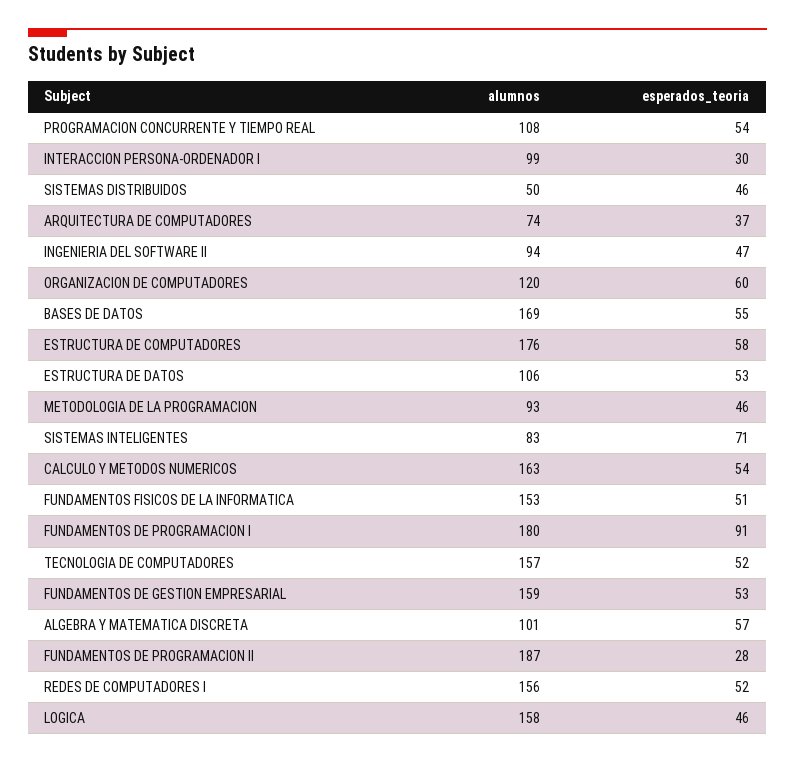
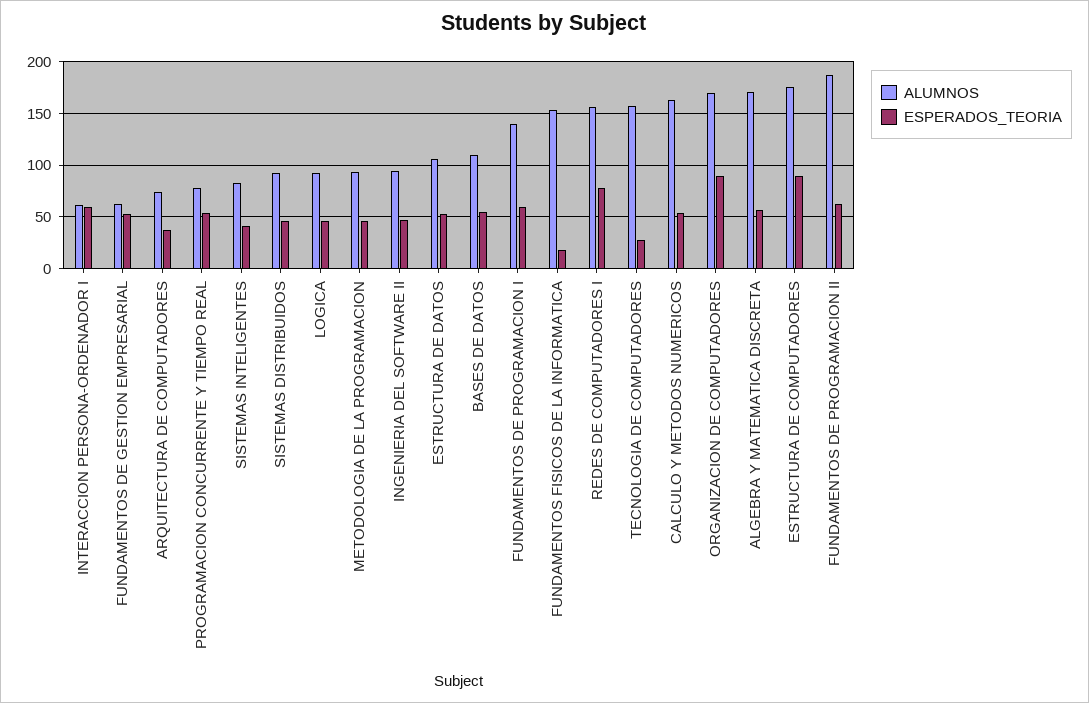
alumnos, PROGRAMACION CONCURRENTE Y TIEMPO REAL: 108 -> 80
alumnos, INTERACCION PERSONA-ORDENADOR I: 99 -> 60
esperados_teoria, INTERACCION PERSONA-ORDENADOR I: 30 -> 60
alumnos, SISTEMAS DISTRIBUIDOS: 50 -> 90
alumnos, ORGANIZACION DE COMPUTADORES: 120 -> 170
esperados_teoria, ORGANIZACION DE COMPUTADORES: 60 -> 90
alumnos, BASES DE DATOS: 169 -> 110
esperados_teoria, ESTRUCTURA DE COMPUTADORES: 58 -> 90
esperados_teoria, SISTEMAS INTELIGENTES: 71 -> 40
esperados_teoria, FUNDAMENTOS FISICOS DE LA INFORMATICA: 51 -> 20
alumnos, FUNDAMENTOS DE PROGRAMACION I: 180 -> 140
esperados_teoria, FUNDAMENTOS DE PROGRAMACION I: 91 -> 60
esperados_teoria, TECNOLOGIA DE COMPUTADORES: 52 -> 30
alumnos, FUNDAMENTOS DE GESTION EMPRESARIAL: 159 -> 60
alumnos, ALGEBRA Y MATEMATICA DISCRETA: 101 -> 170
esperados_teoria, FUNDAMENTOS DE PROGRAMACION II: 28 -> 60
esperados_teoria, REDES DE COMPUTADORES I: 52 -> 80
alumnos, LOGICA: 158 -> 90

